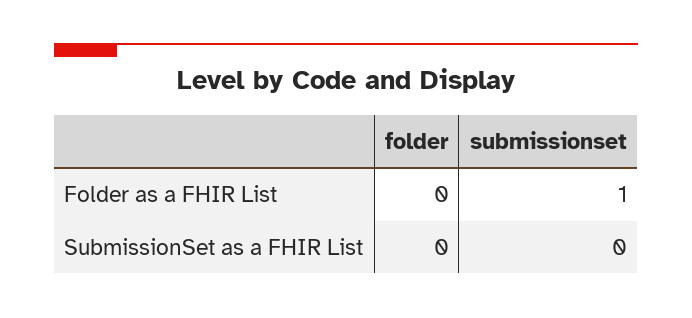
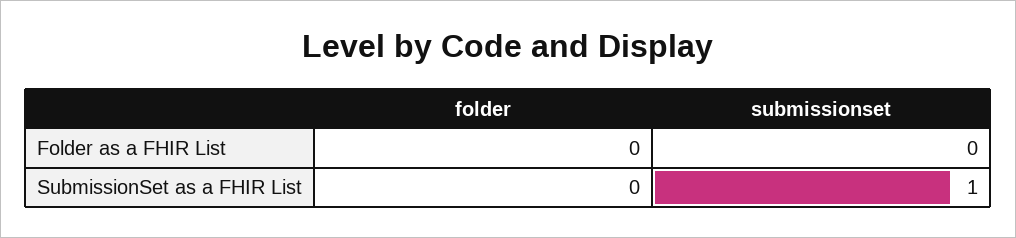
submissionset, Folder as a FHIR List: 1 -> 0
submissionset, SubmissionSet as a FHIR List: 0 -> 1

